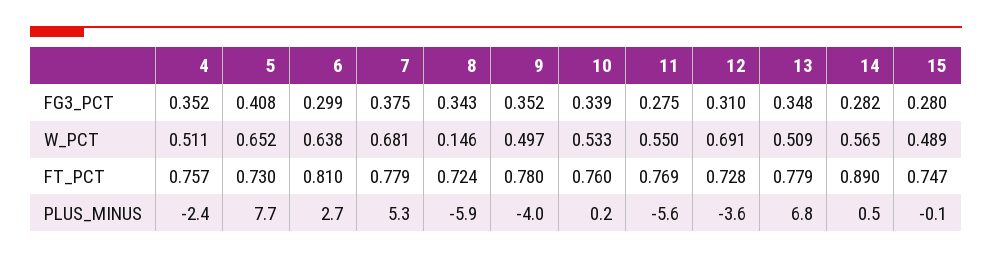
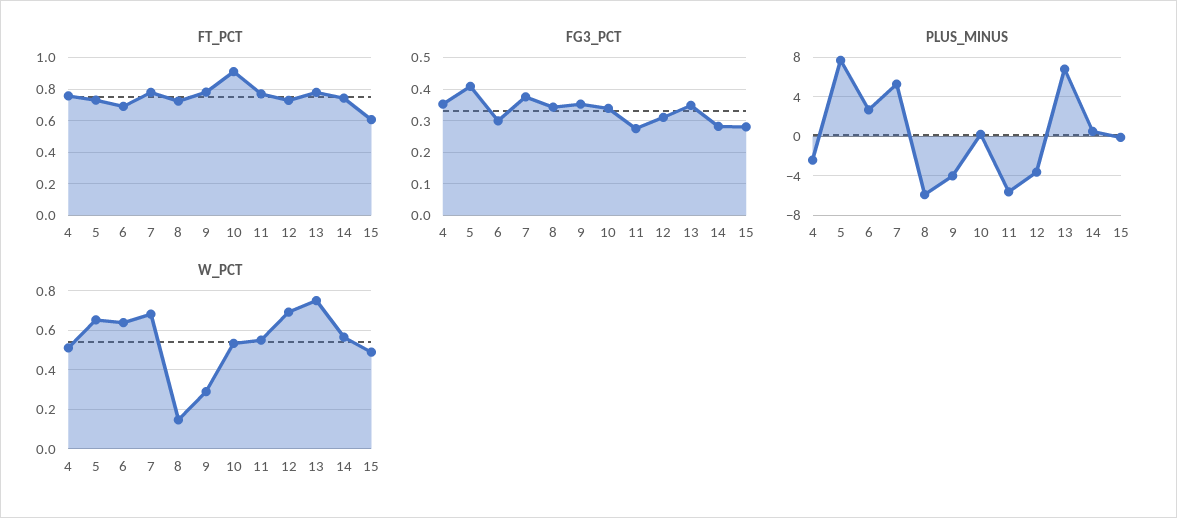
W_PCT, 9: 0.497 -> 0.3
W_PCT, 13: 0.509 -> 0.75
FT_PCT, 6: 0.81 -> 0.7
FT_PCT, 10: 0.76 -> 0.9
FT_PCT, 14: 0.89 -> 0.75
FT_PCT, 15: 0.747 -> 0.6

